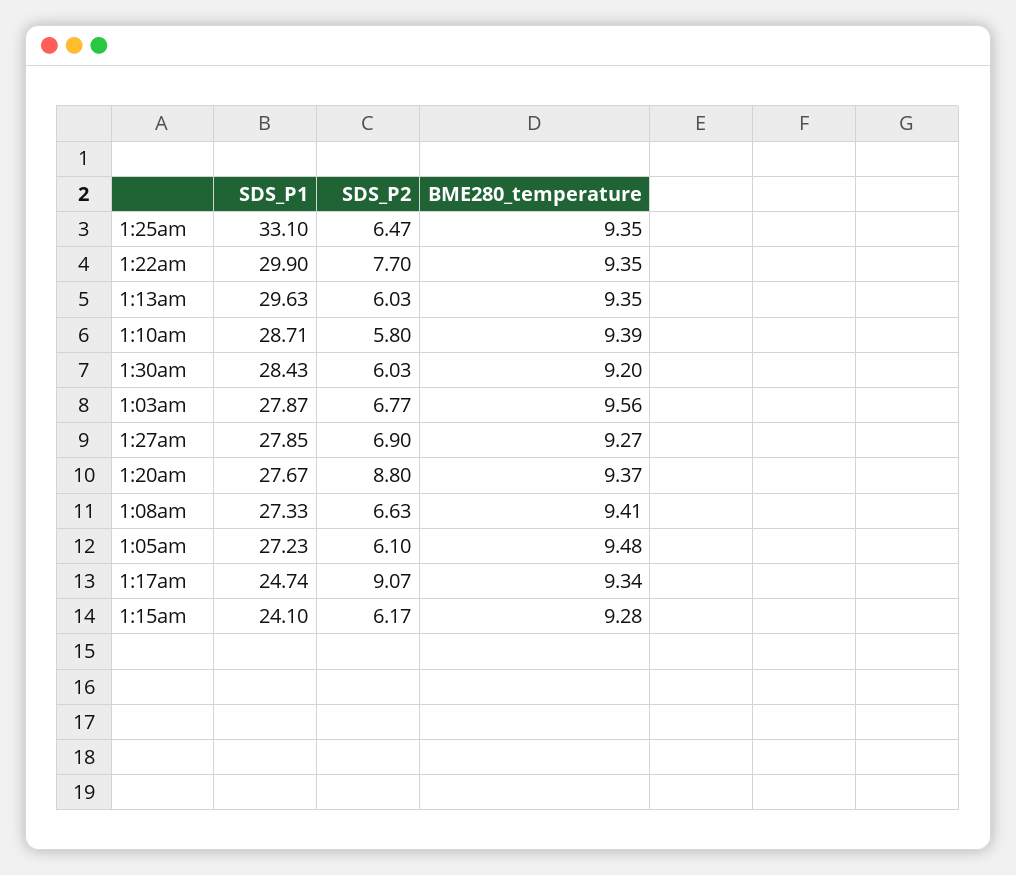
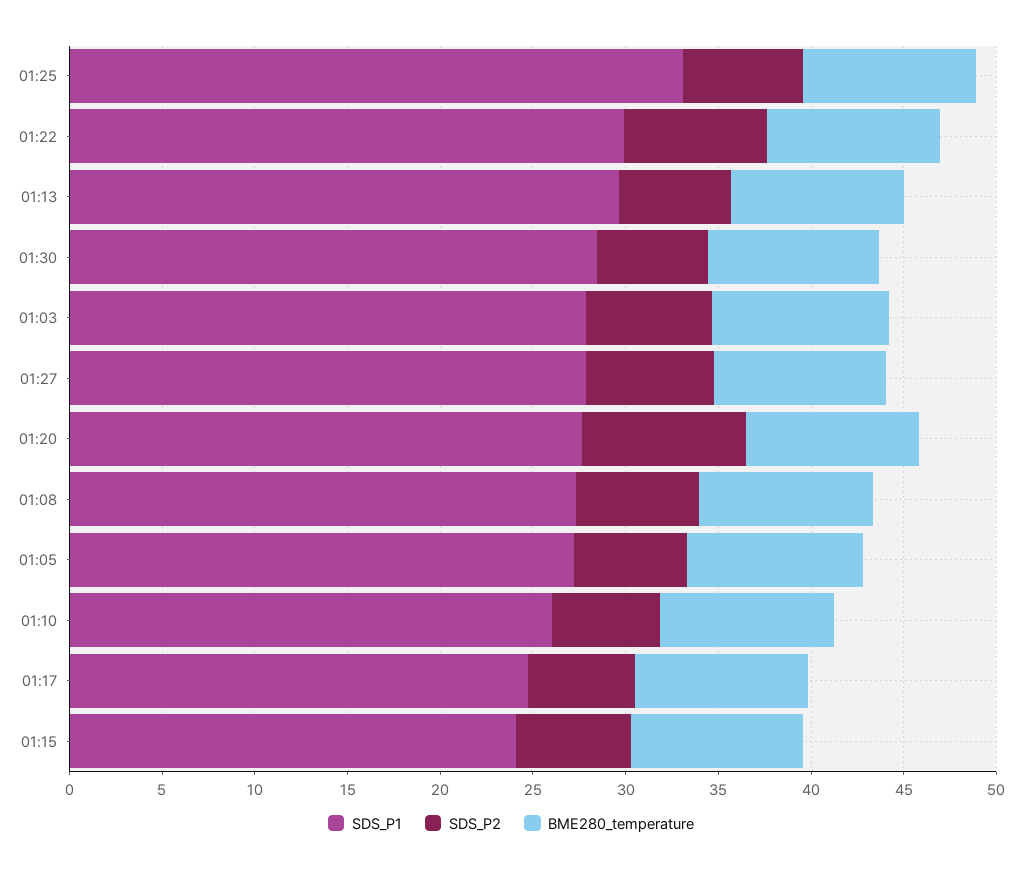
SDS_P1, 1:10am: 28.71 -> 26
SDS_P2, 1:17am: 9.07 -> 6

